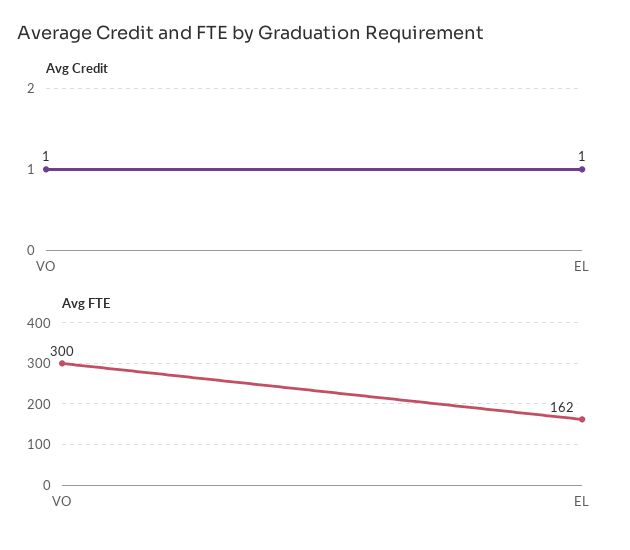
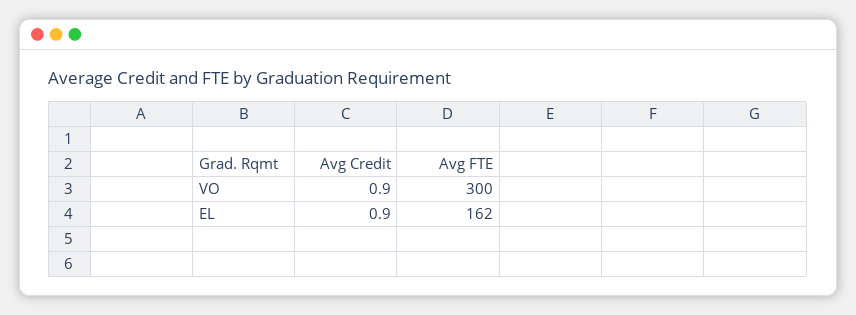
Avg Credit, VO: 1 -> 0.9
Avg Credit, EL: 1 -> 0.9

